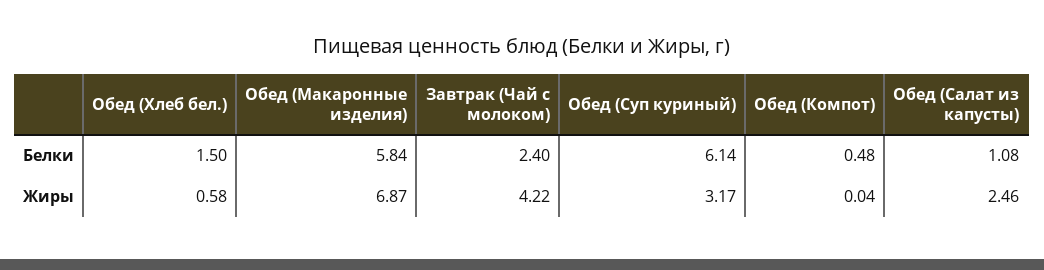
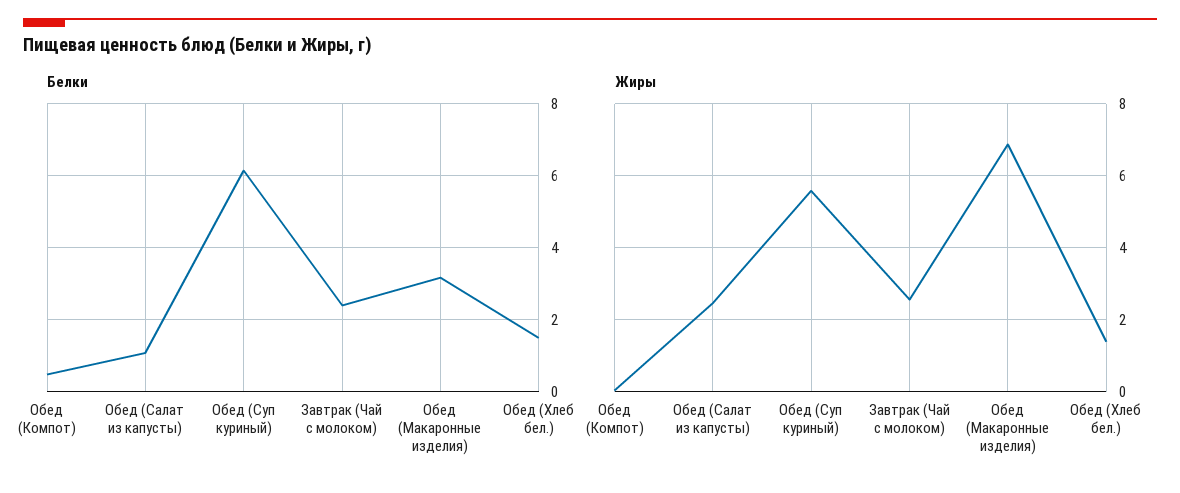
Белки, Обед (Макаронные изделия): 5.84 -> 3.2
Жиры, Обед (Хлеб бел.): 0.58 -> 1.4
Жиры, Завтрак (Чай с молоком): 4.22 -> 2.6
Жиры, Обед (Суп куриный): 3.17 -> 5.6

